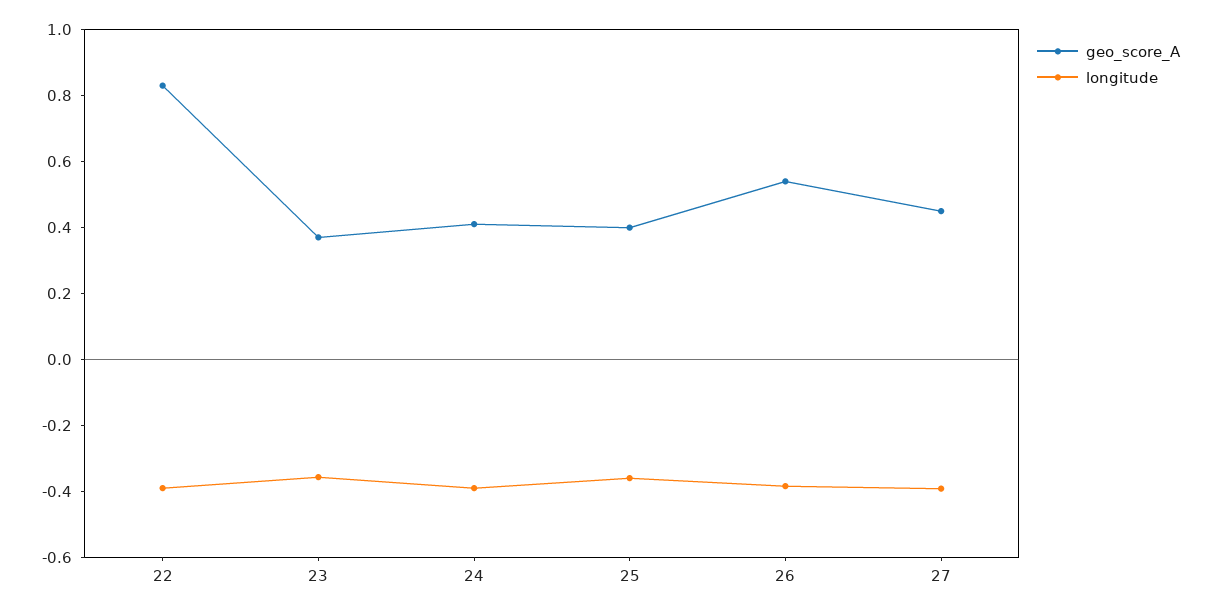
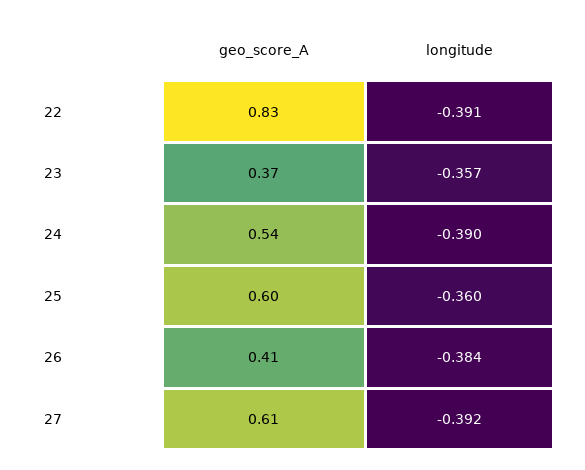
geo_score_A, 24: 0.4 -> 0.54
geo_score_A, 25: 0.4 -> 0.6
geo_score_A, 26: 0.55 -> 0.41
geo_score_A, 27: 0.45 -> 0.61

